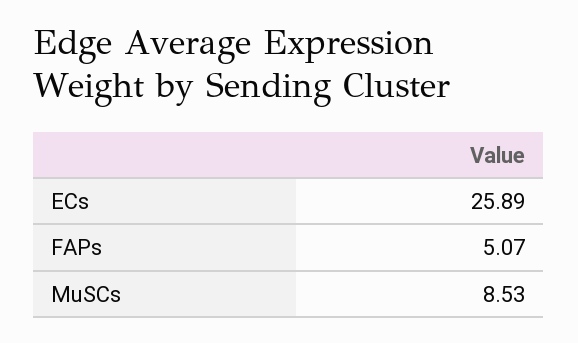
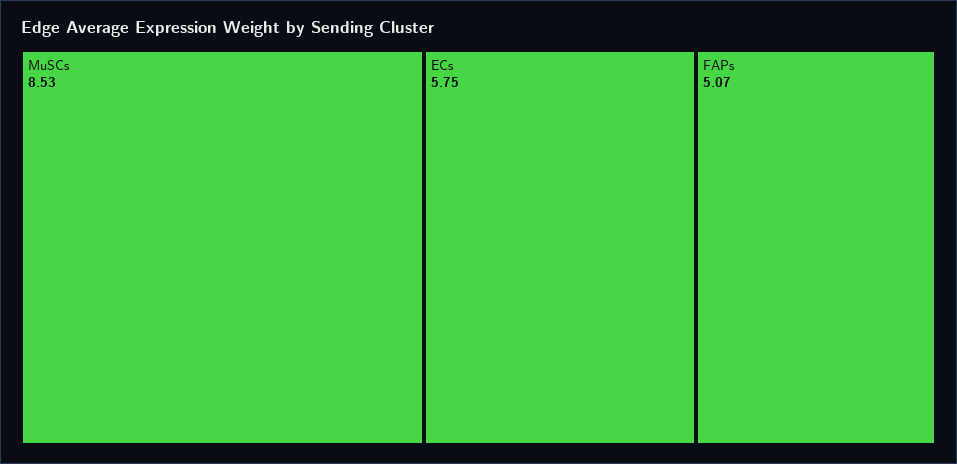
ECs: 25.89 -> 5.75

